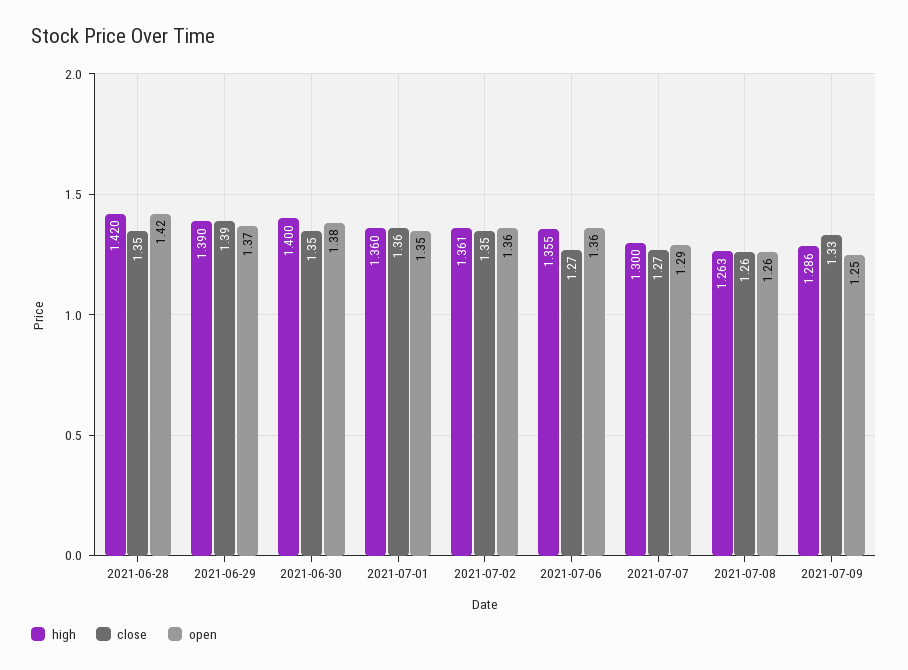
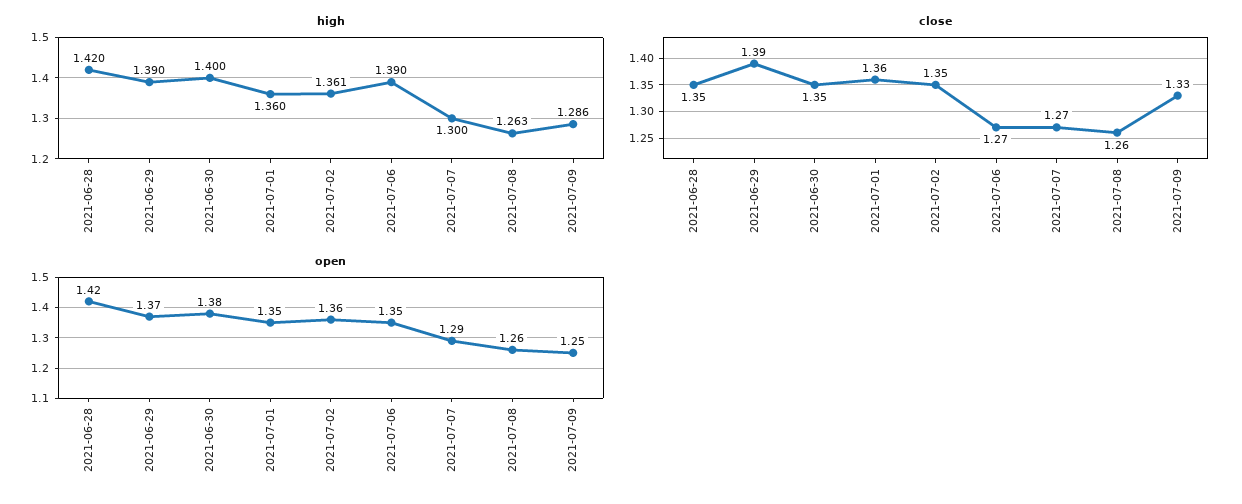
high, 2021-07-06: 1.355 -> 1.39
open, 2021-07-06: 1.36 -> 1.35

